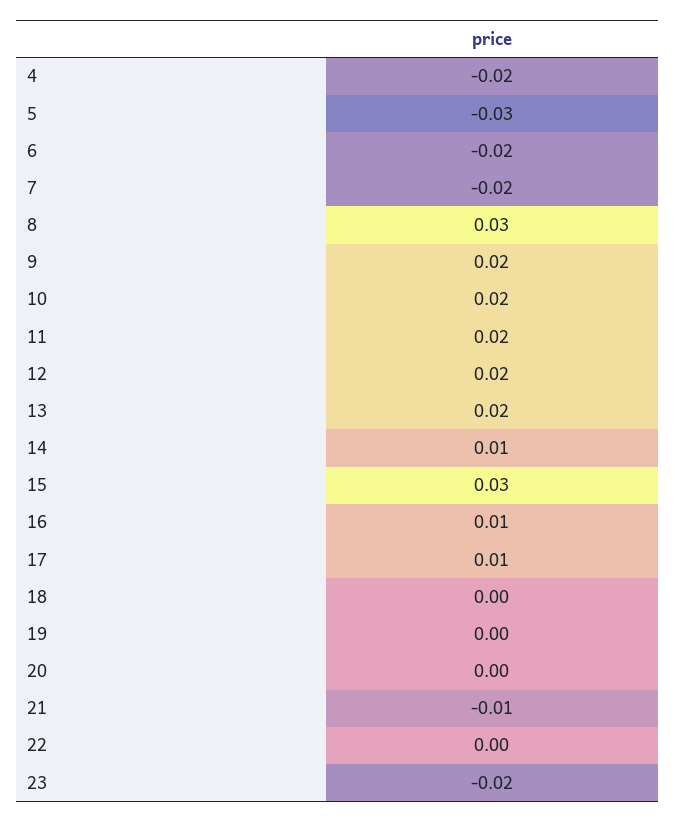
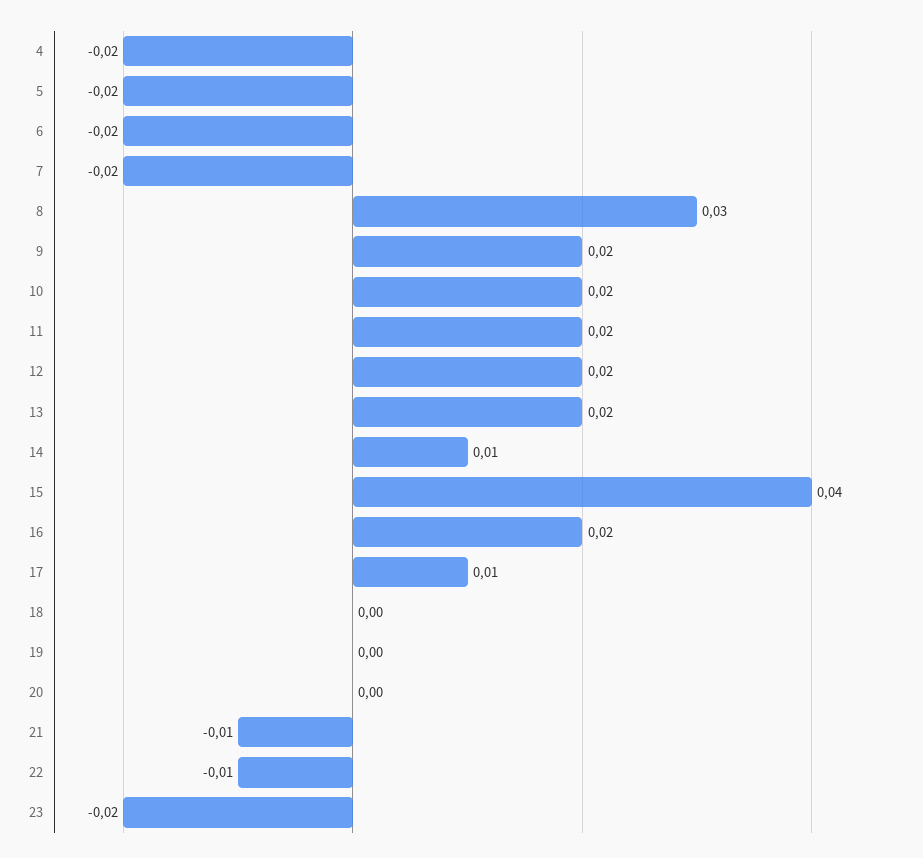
5: -0.03 -> -0.02
15: 0.03 -> 0.04
16: 0.01 -> 0.02
22: 0 -> -0.01

